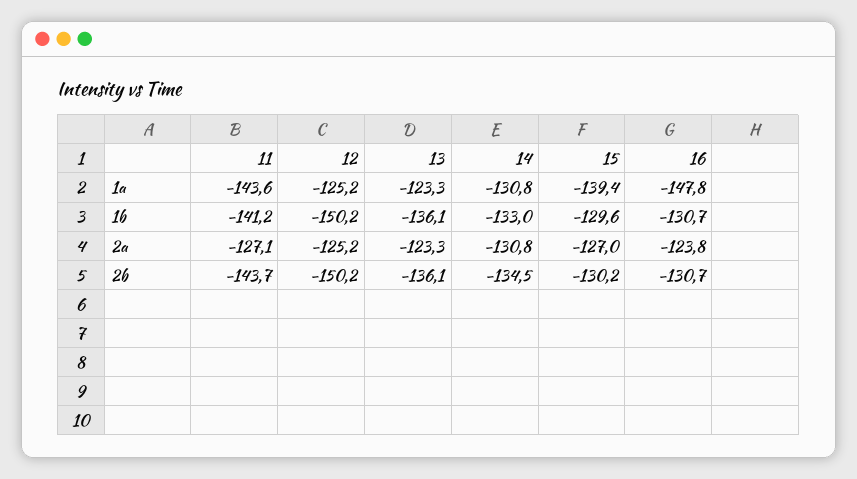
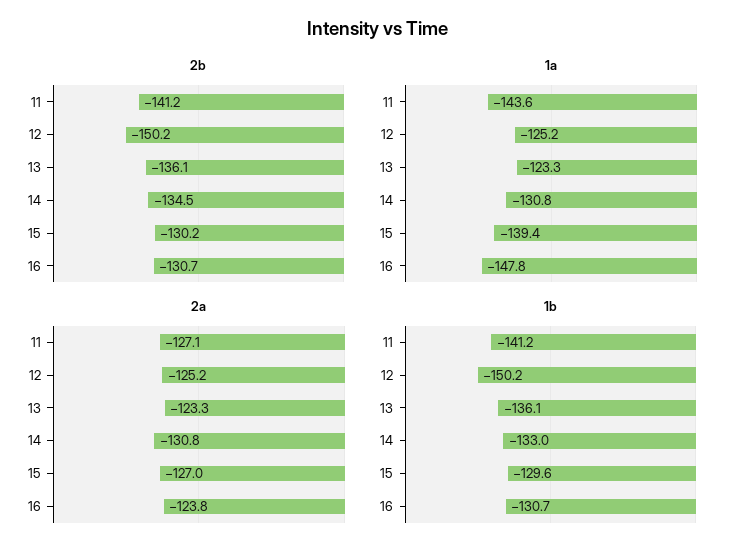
2b, 11: -143.7 -> -141.2

